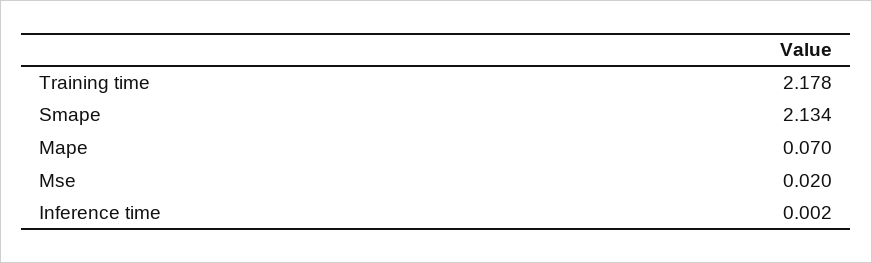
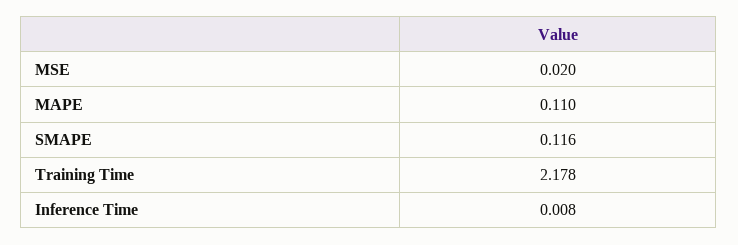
Smape: 2.134 -> 0.116
Mape: 0.07 -> 0.11
Inference time: 0.002 -> 0.008

